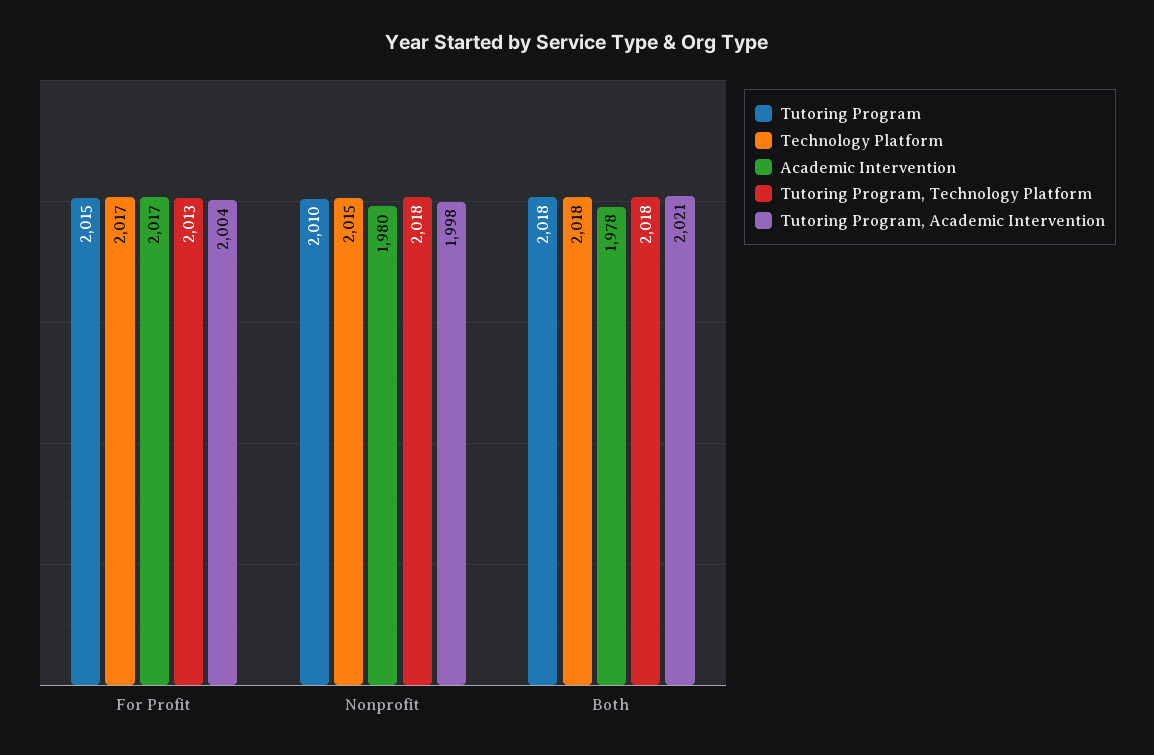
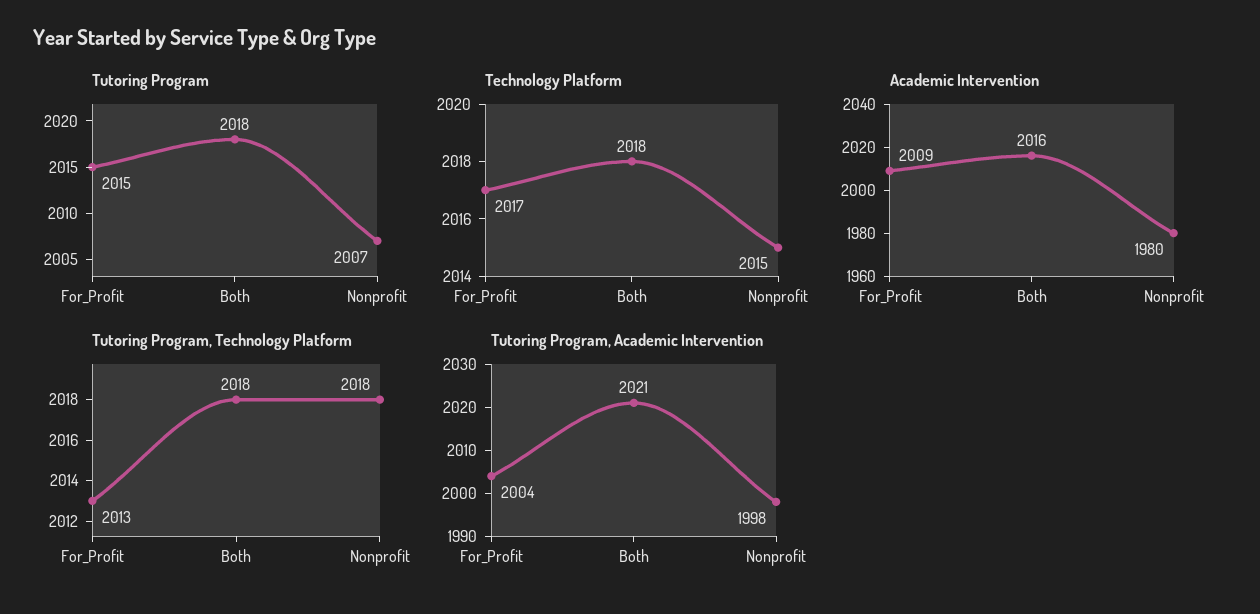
Academic Intervention, For Profit: 2017 -> 2009
Tutoring Program, Nonprofit: 2010 -> 2007
Academic Intervention, Both: 1978 -> 2016

